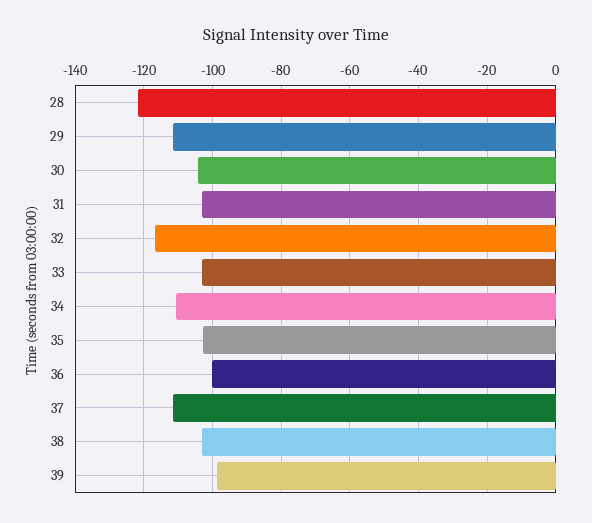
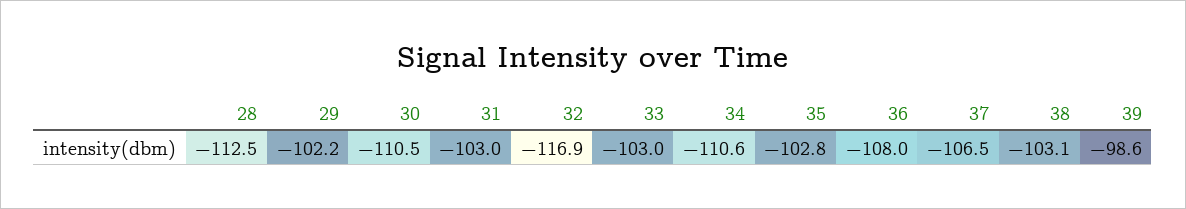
28: -122 -> -112.5
29: -112 -> -102.2
30: -104 -> -110.5
36: -100 -> -108
37: -112 -> -106.5

